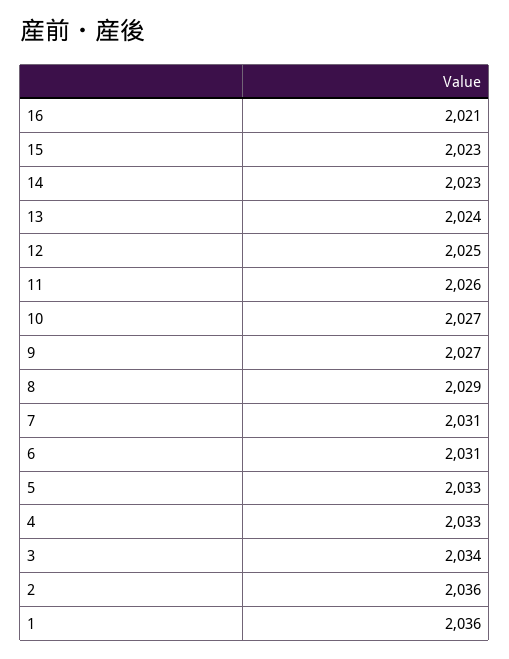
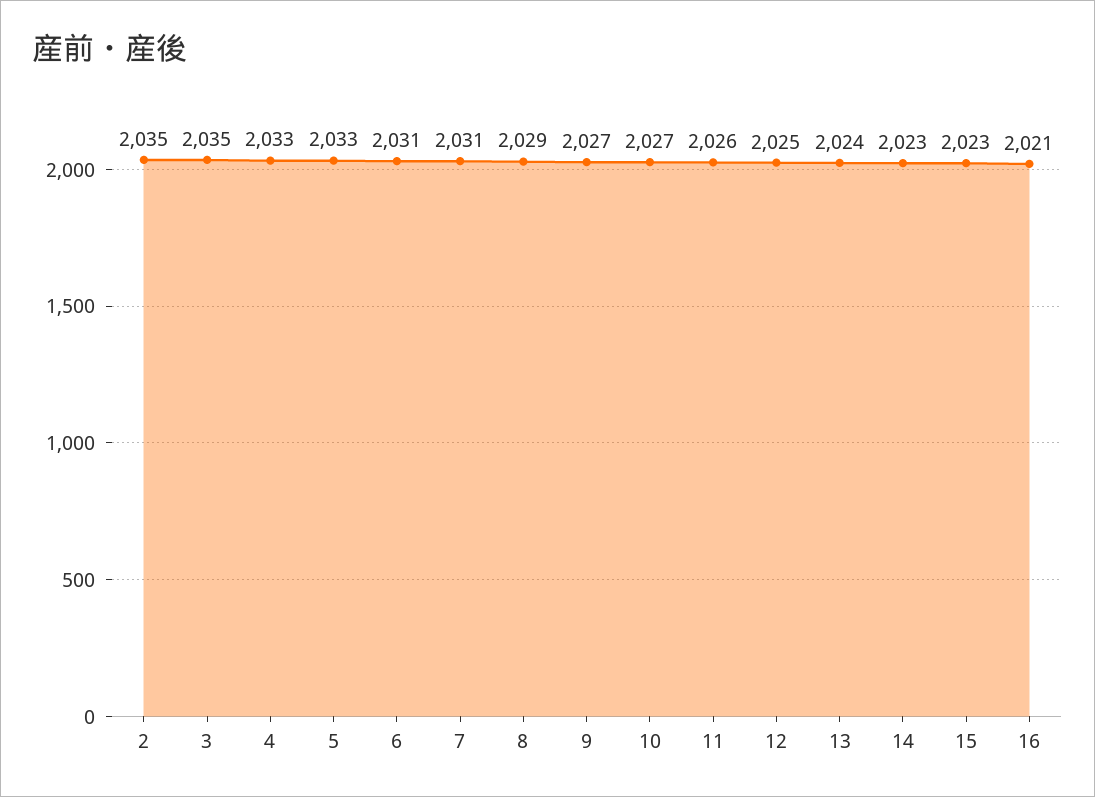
3: 2034 -> 2035
2: 2036 -> 2035
1: 2036 -> none

